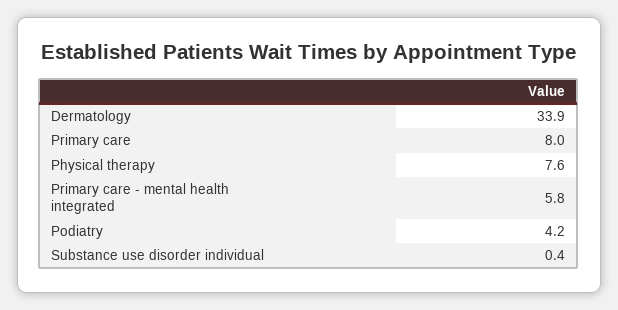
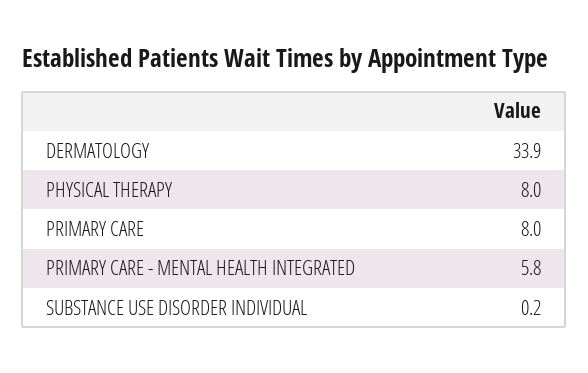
Physical therapy: 7.6 -> 8
Podiatry: 4.2 -> none
Substance use disorder individual: 0.4 -> 0.2

